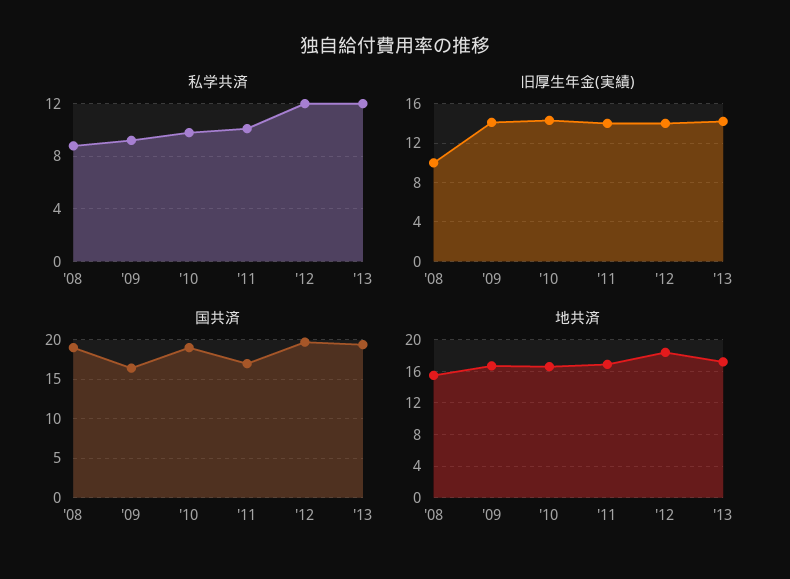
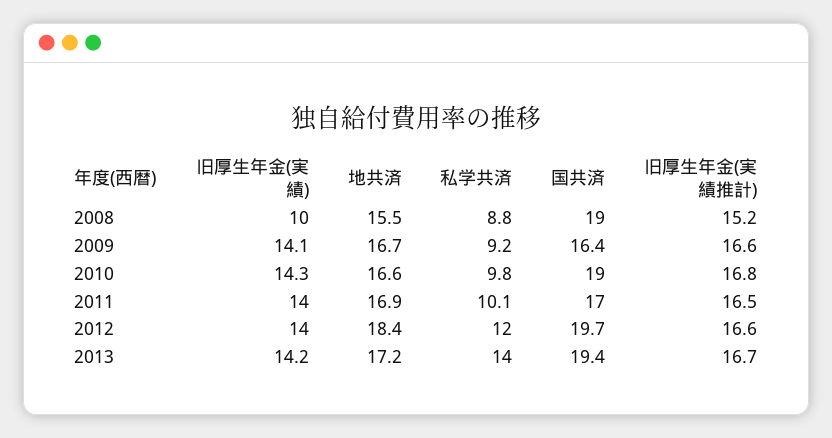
私学共済, '13: 12 -> 14
旧厚生年金(実績推計), '08: none -> 15.2
旧厚生年金(実績推計), '09: none -> 16.6
旧厚生年金(実績推計), '10: none -> 16.8
旧厚生年金(実績推計), '11: none -> 16.5
旧厚生年金(実績推計), '12: none -> 16.6
旧厚生年金(実績推計), '13: none -> 16.7

